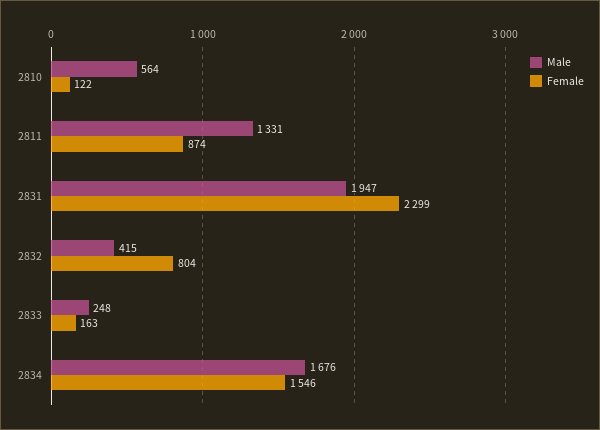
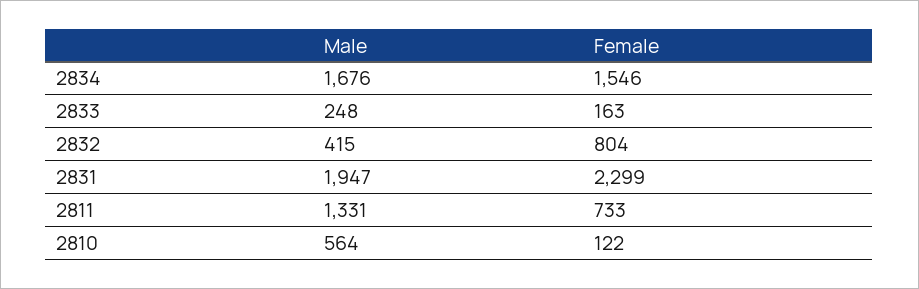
Female, 2811: 874 -> 733

